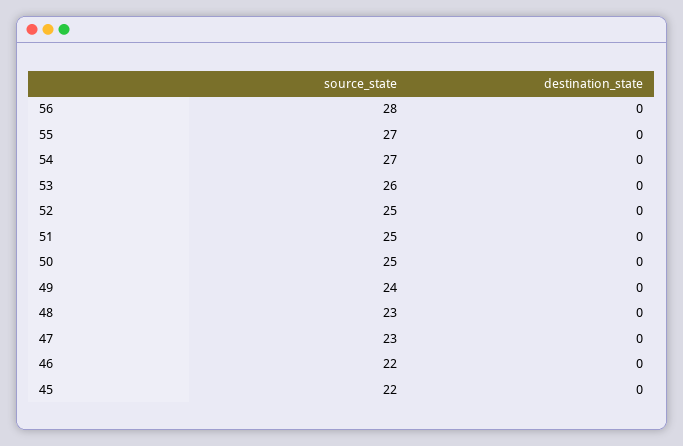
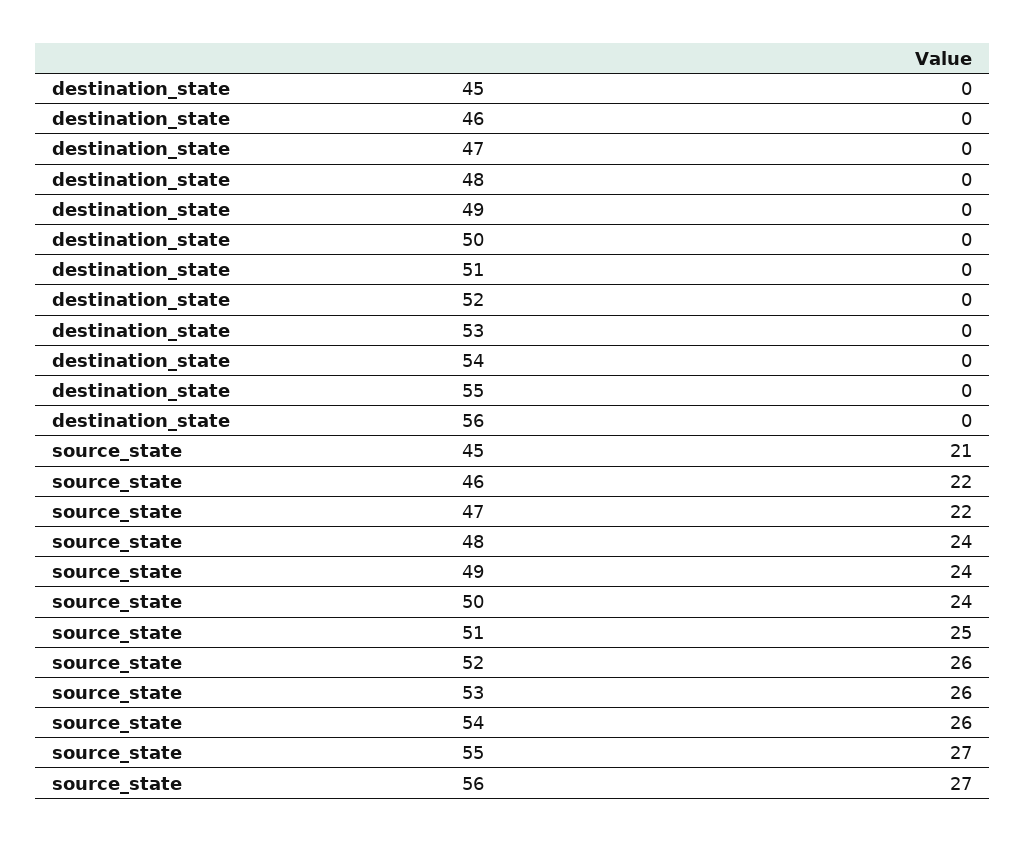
source_state, 56: 28 -> 27
source_state, 54: 27 -> 26
source_state, 52: 25 -> 26
source_state, 50: 25 -> 24
source_state, 48: 23 -> 24
source_state, 47: 23 -> 22
source_state, 45: 22 -> 21

